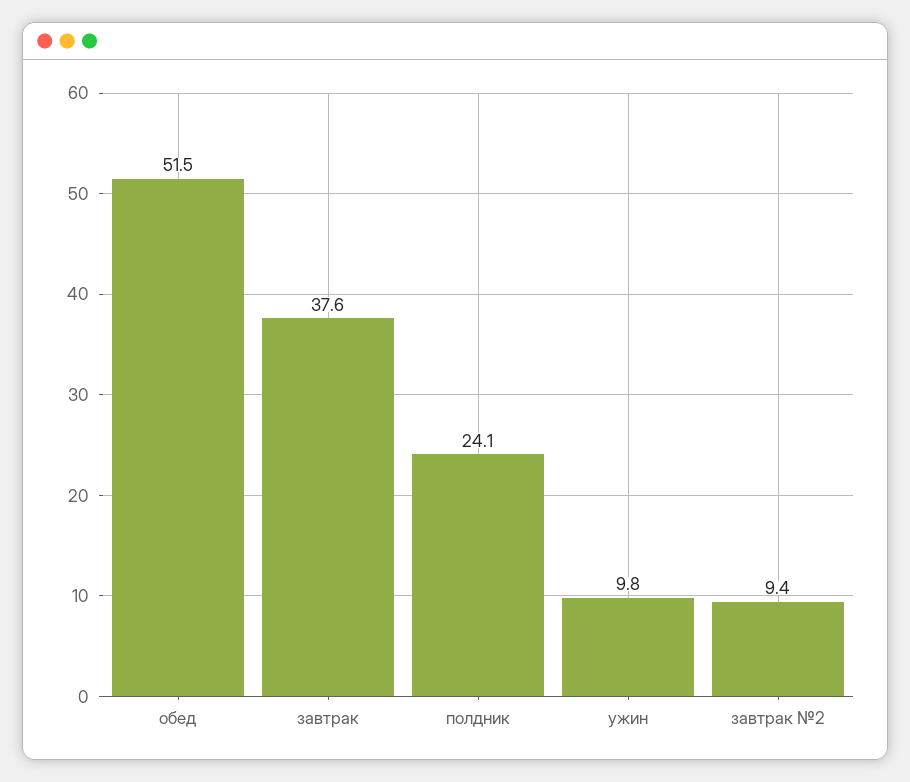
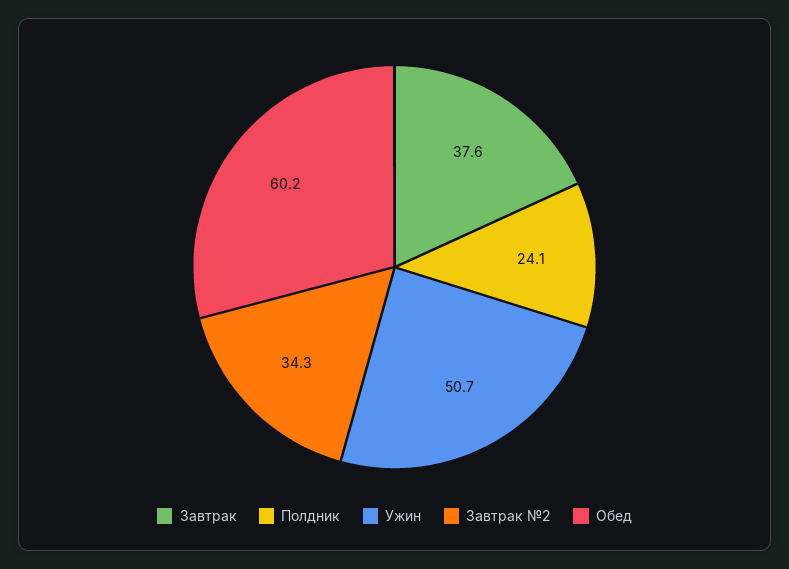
обед: 51.5 -> 60.2
ужин: 9.8 -> 50.7
завтрак №2: 9.4 -> 34.3

